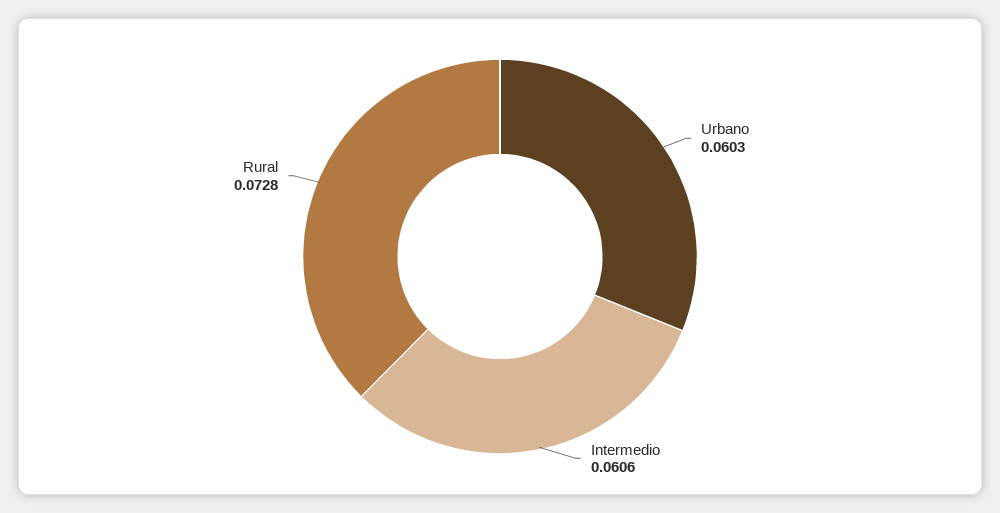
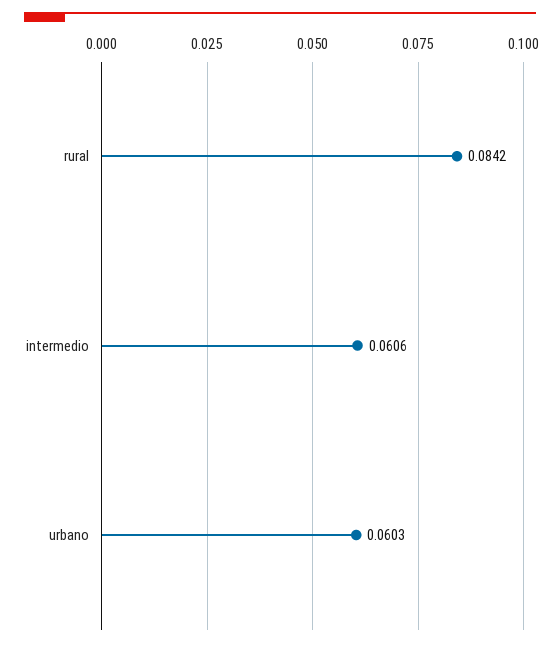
Rural: 0.0728 -> 0.0842

